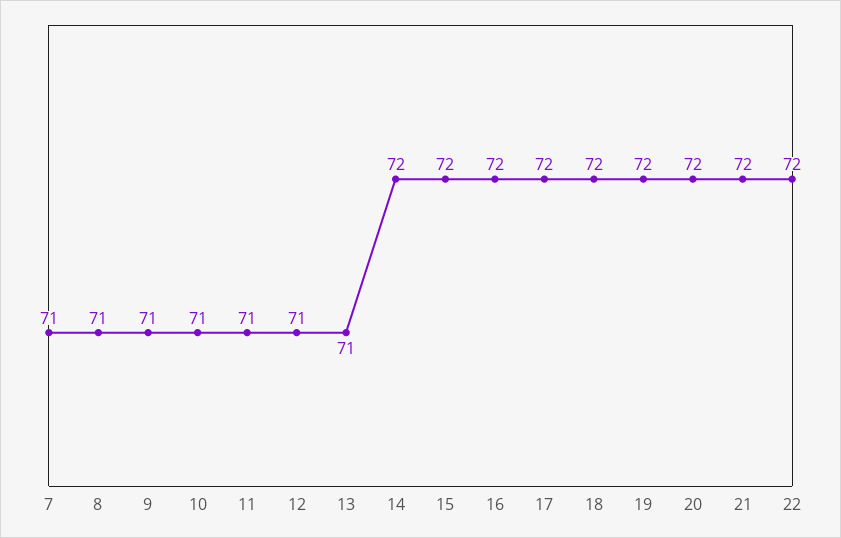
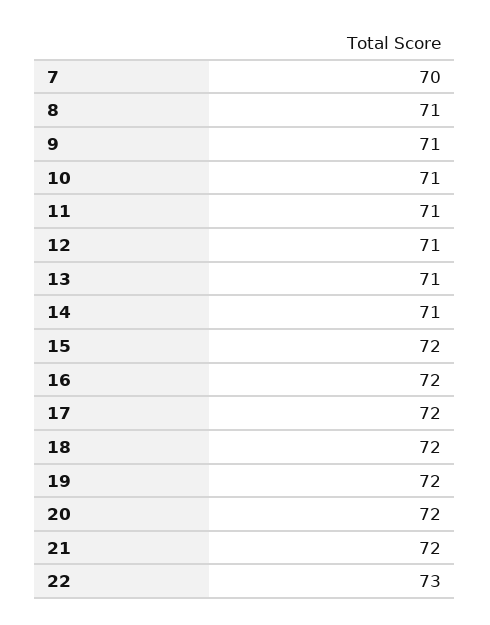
7: 71 -> 70
14: 72 -> 71
22: 72 -> 73

